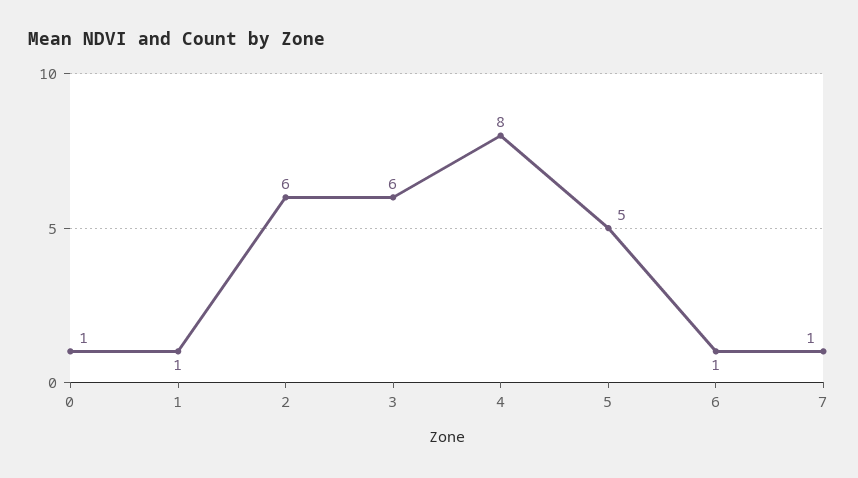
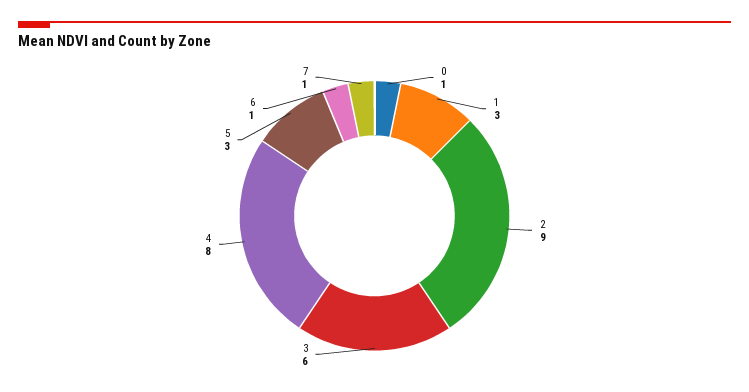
1: 1 -> 3
2: 6 -> 9
5: 5 -> 3

